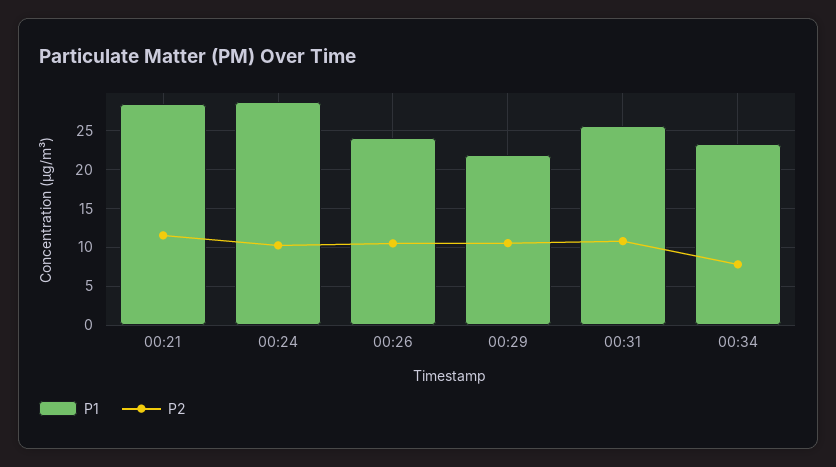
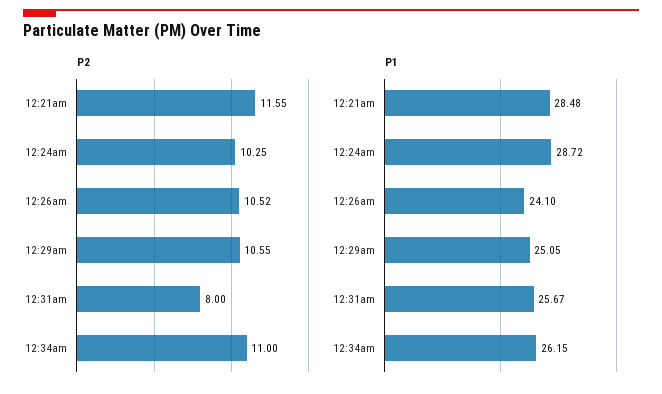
P1, 00:29: 22 -> 25.05
P2, 00:31: 11 -> 8
P1, 00:34: 23 -> 26.15
P2, 00:34: 8 -> 11

